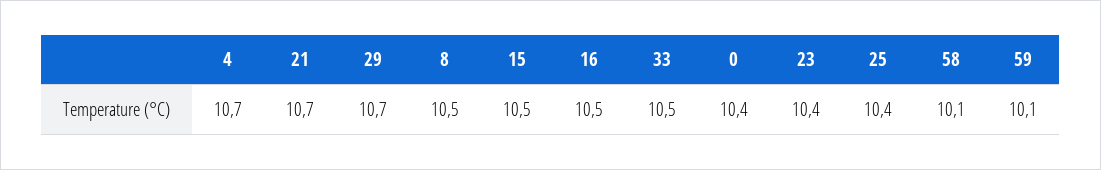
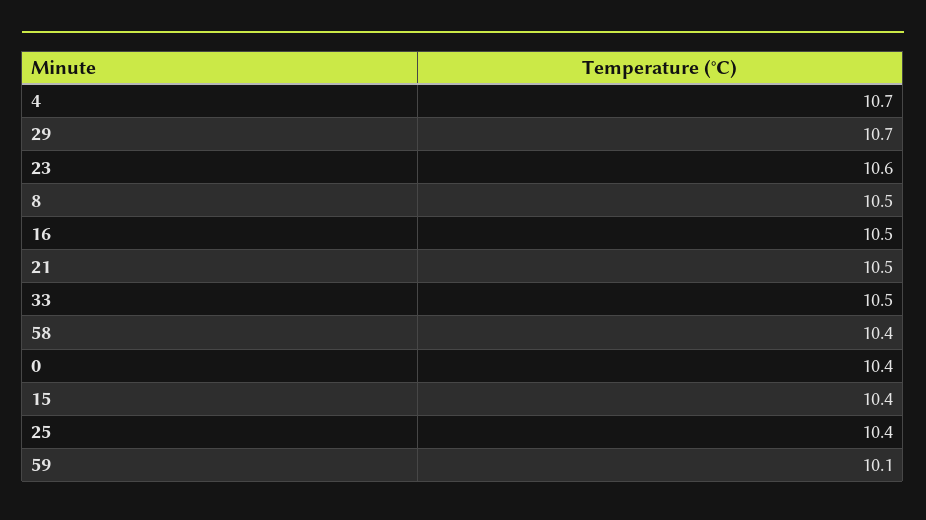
21: 10.7 -> 10.5
15: 10.5 -> 10.4
23: 10.4 -> 10.6
58: 10.1 -> 10.4

